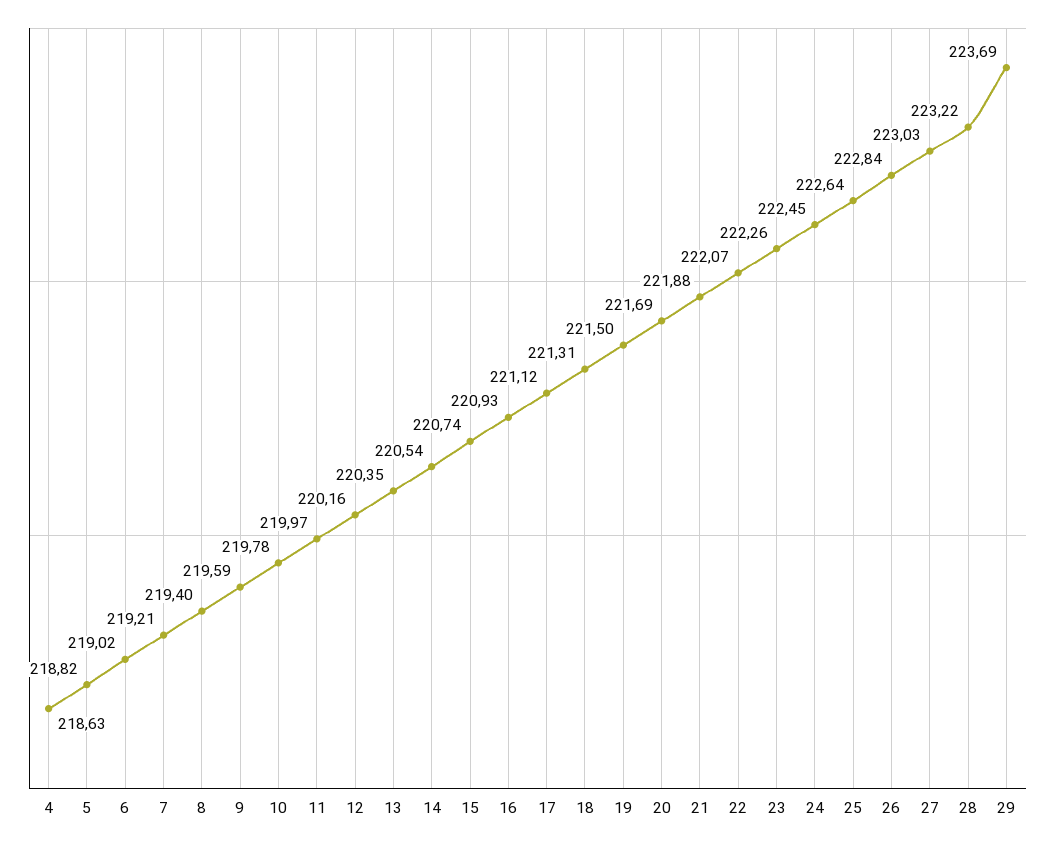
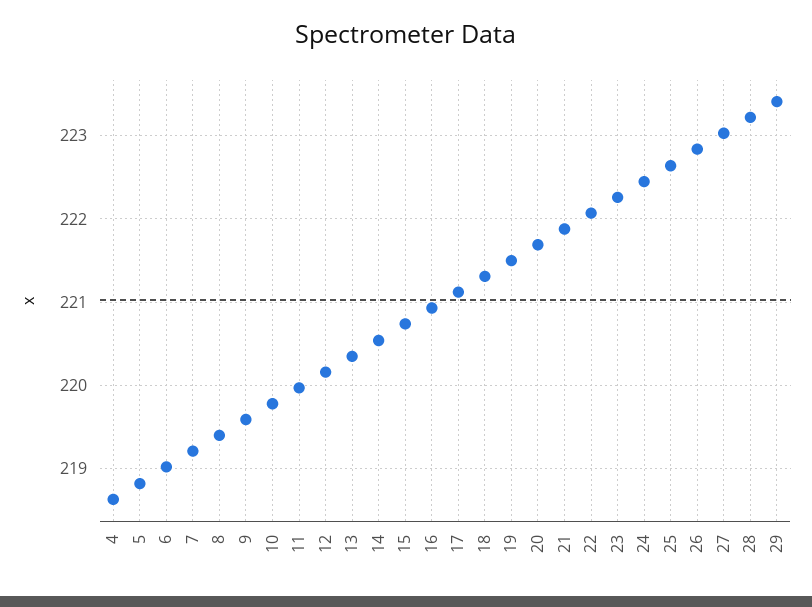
29: 223.69 -> 223.4

